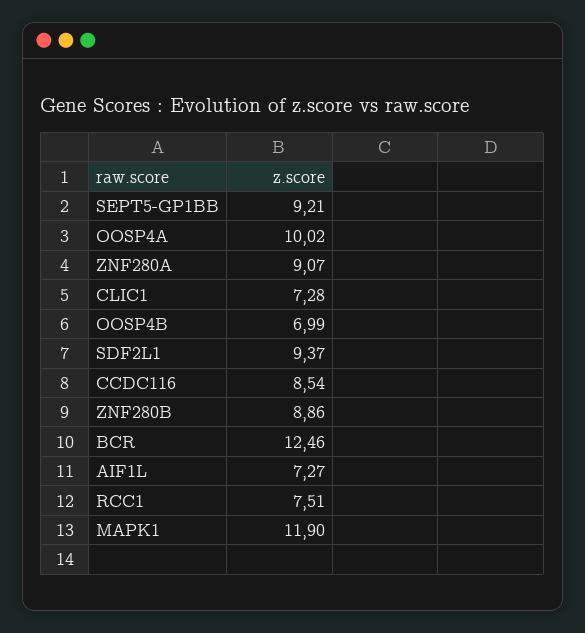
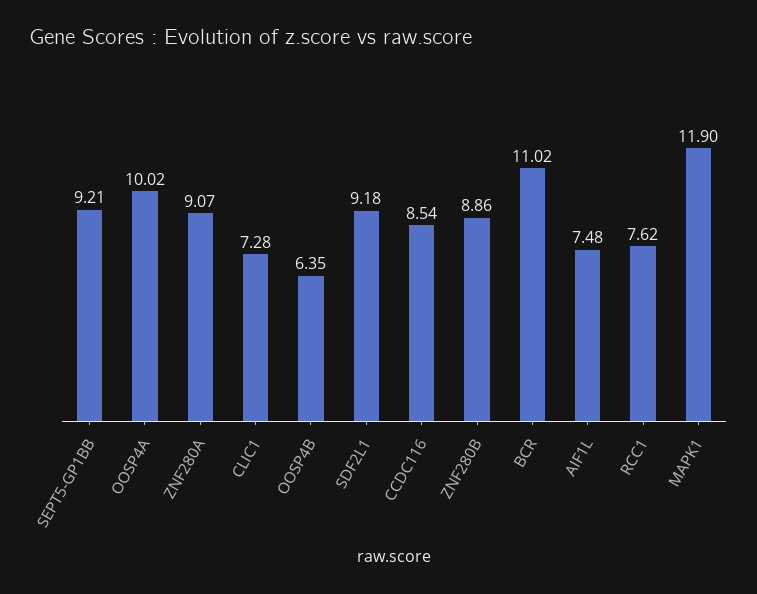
OOSP4B: 6.99 -> 6.35
SDF2L1: 9.37 -> 9.18
BCR: 12.46 -> 11.02
AIF1L: 7.27 -> 7.48
RCC1: 7.51 -> 7.62

